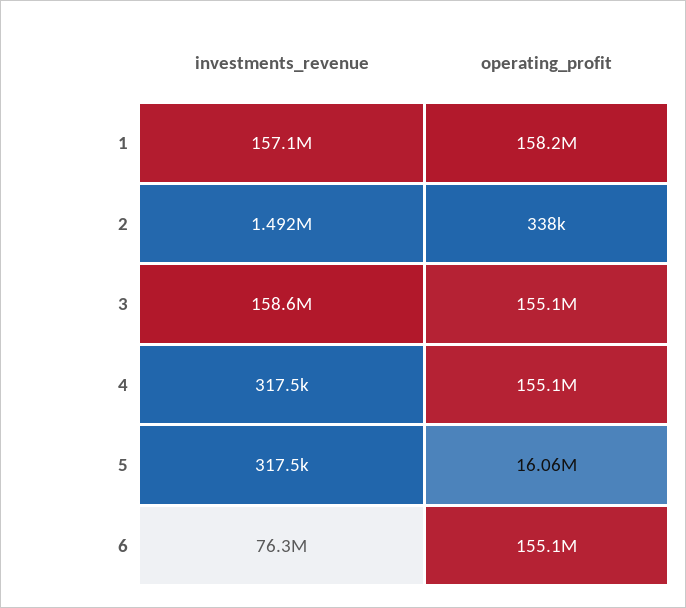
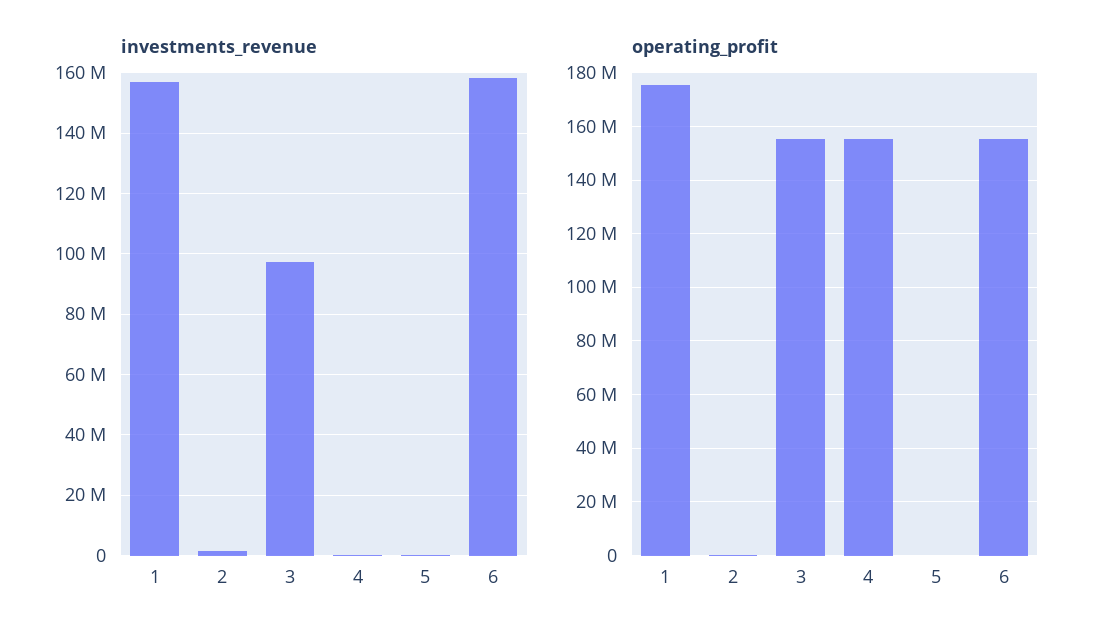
operating_profit, 1: 158200000 -> 175000000
investments_revenue, 3: 158600000 -> 98000000
operating_profit, 5: 16060000 -> 0
investments_revenue, 6: 76300000 -> 158000000

